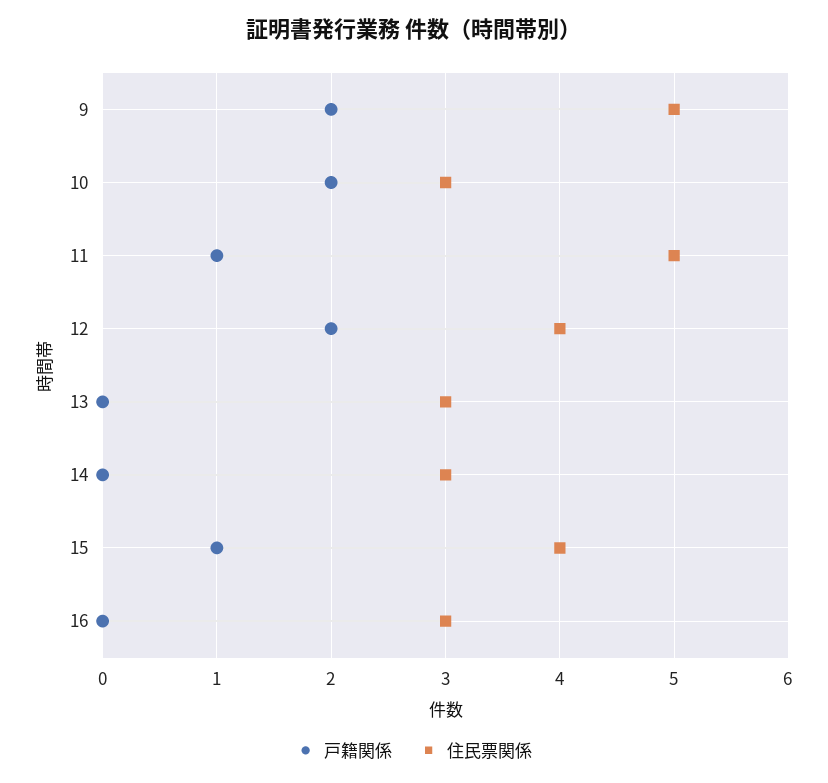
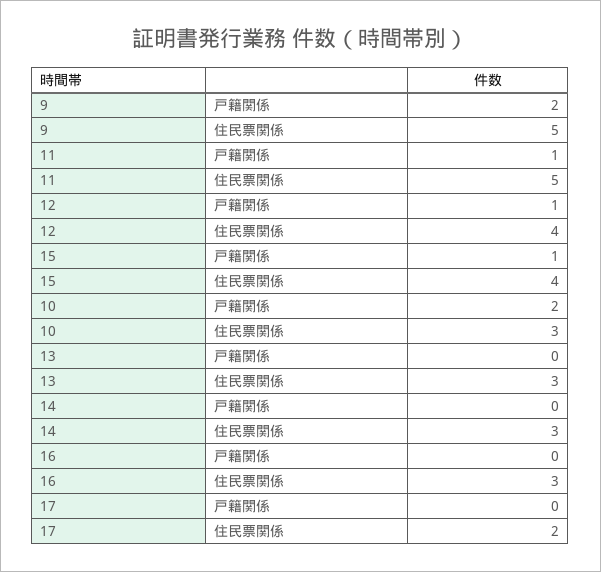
戸籍関係, 12: 2 -> 1
戸籍関係, 17: none -> 0
住民票関係, 17: none -> 2

